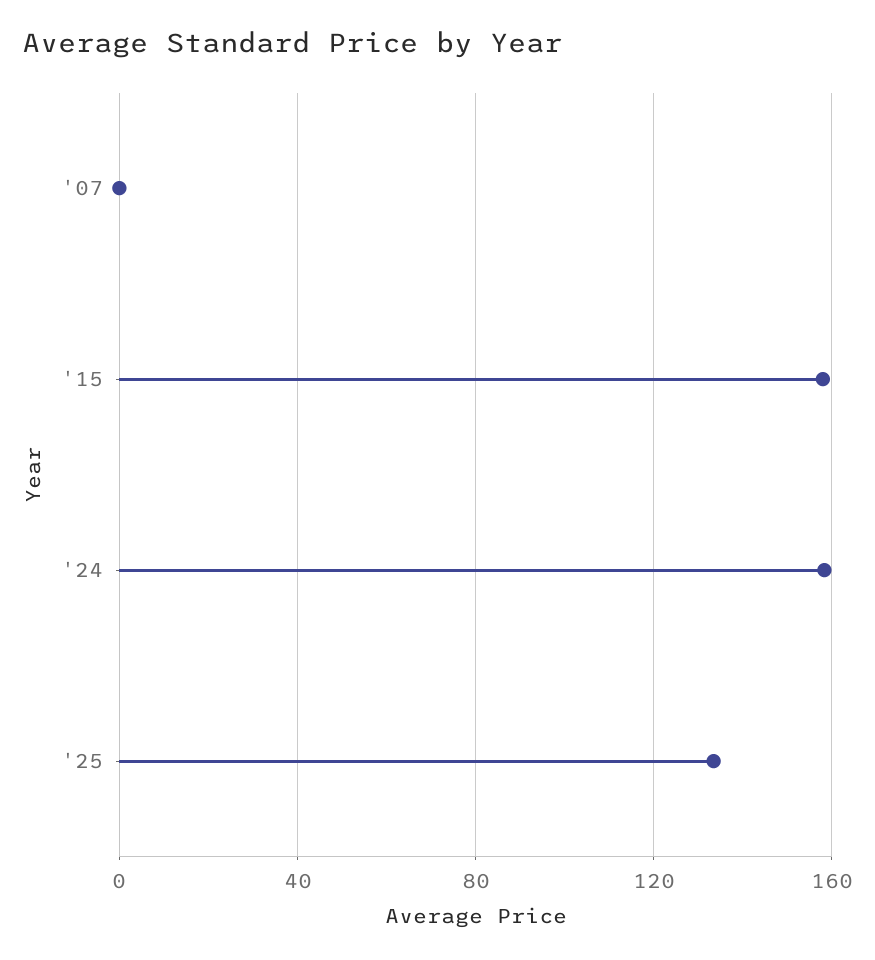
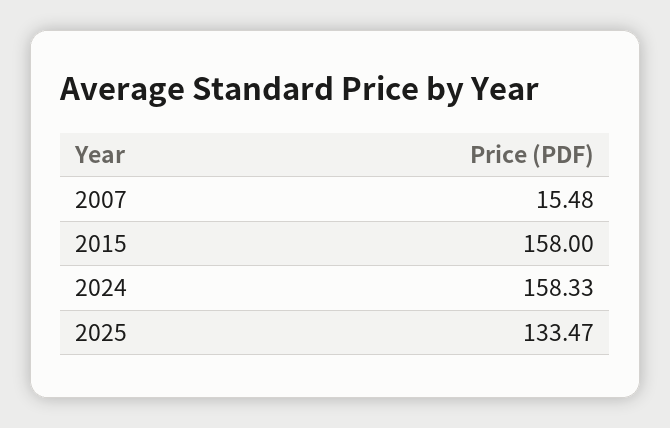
'07: 0 -> 15.48

